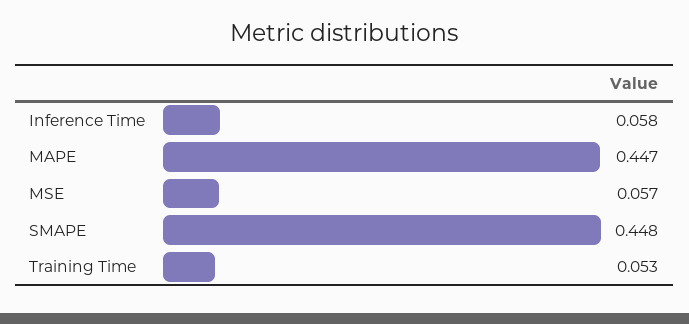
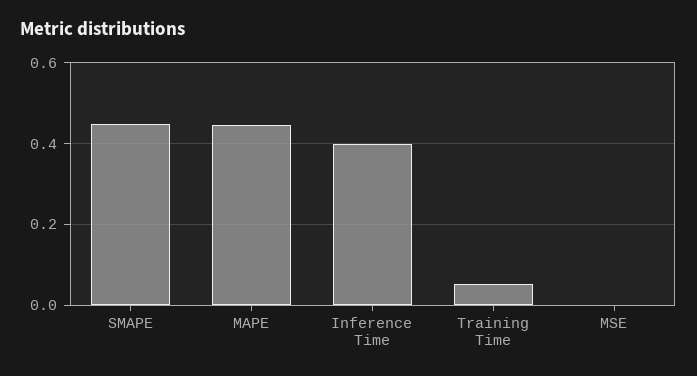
Inference Time: 0.058 -> 0.4
MSE: 0.057 -> 0

